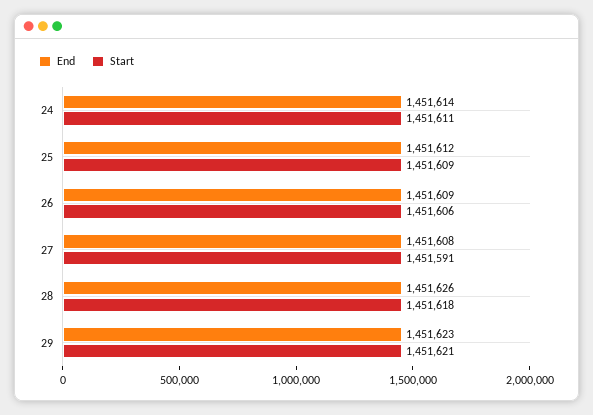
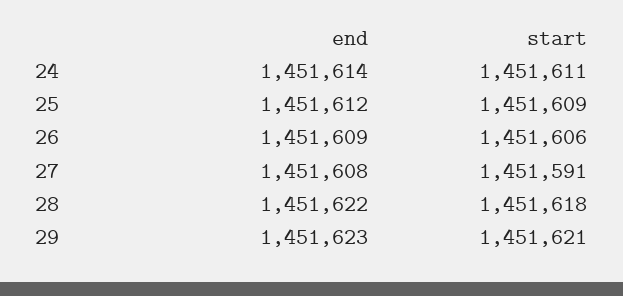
End, 28: 1451626 -> 1451622

